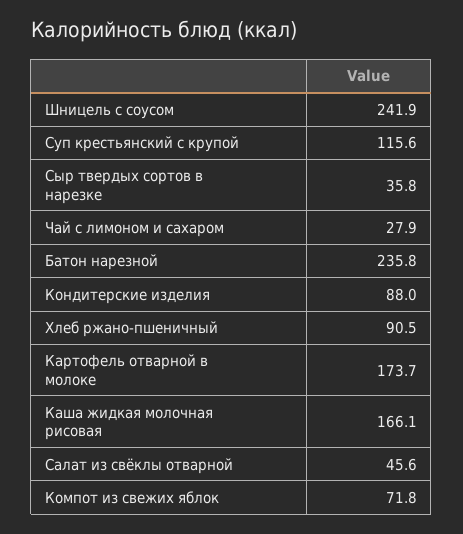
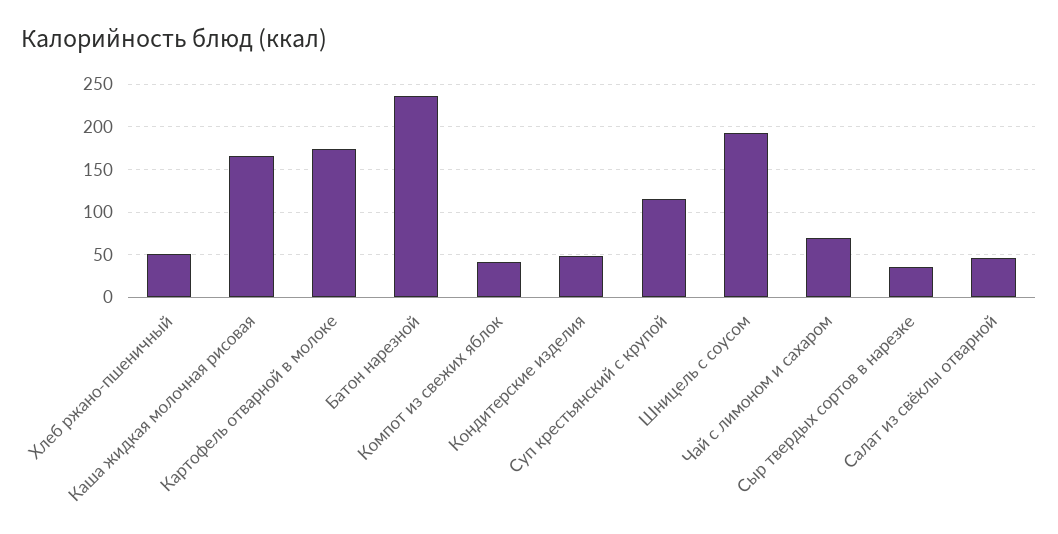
Шницель с соусом: 241.9 -> 190
Чай с лимоном и сахаром: 27.9 -> 70
Кондитерские изделия: 88 -> 50
Хлеб ржано-пшеничный: 90.5 -> 50
Компот из свежих яблок: 71.8 -> 40

